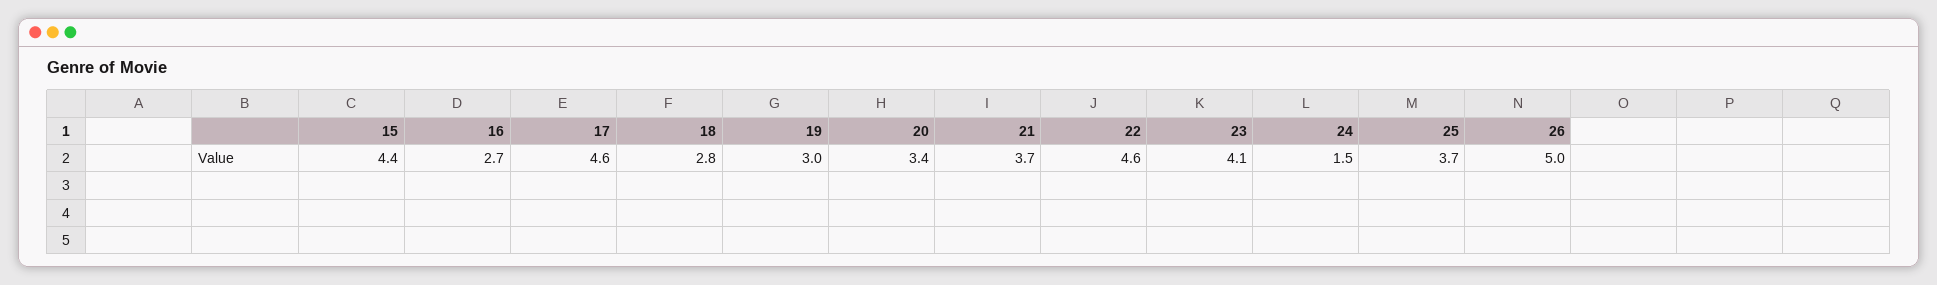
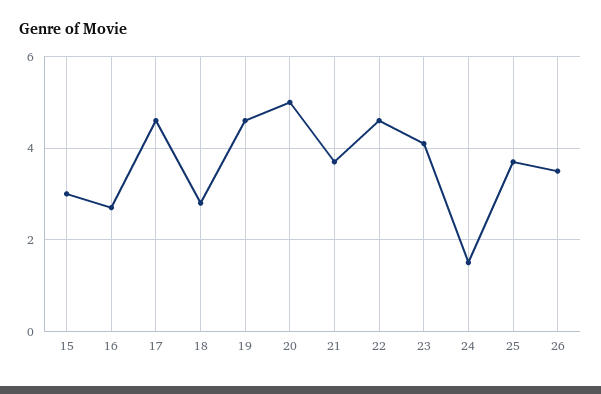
15: 4.4 -> 3
19: 3 -> 4.5
20: 3.4 -> 5
26: 5 -> 3.5

